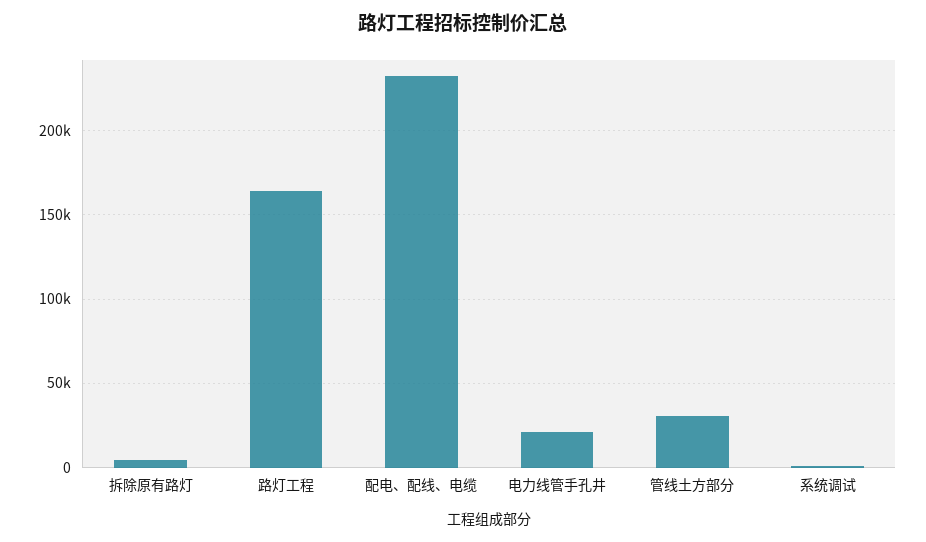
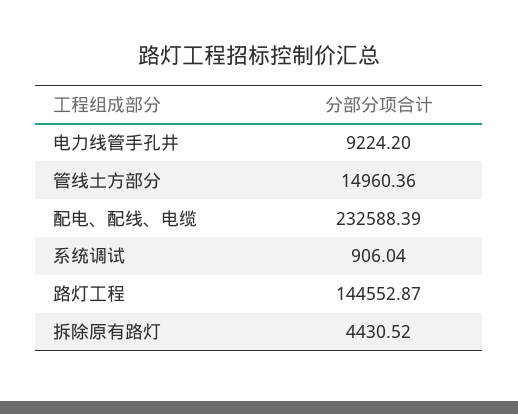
路灯工程: 165000 -> 144552.87
电力线管手孔井: 20000 -> 9224.2
管线土方部分: 30000 -> 14960.36

